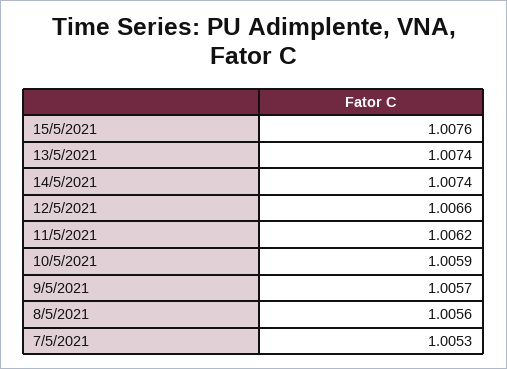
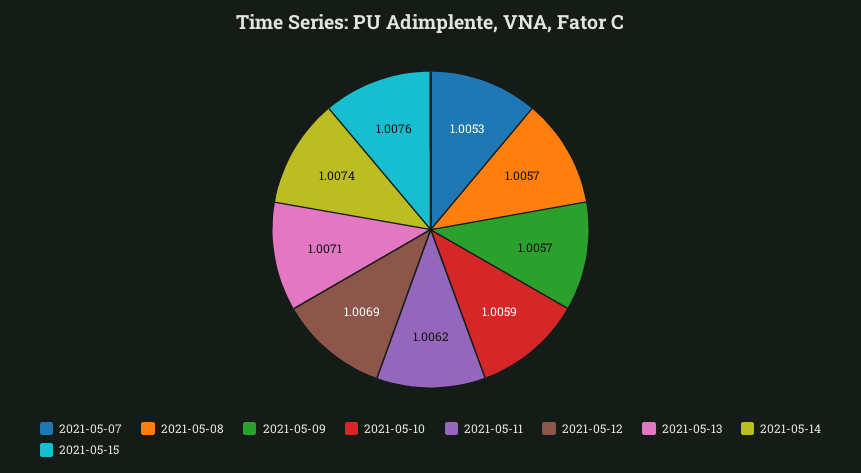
13/5/2021: 1.0074 -> 1.0071
12/5/2021: 1.0066 -> 1.0069
8/5/2021: 1.0056 -> 1.0057

